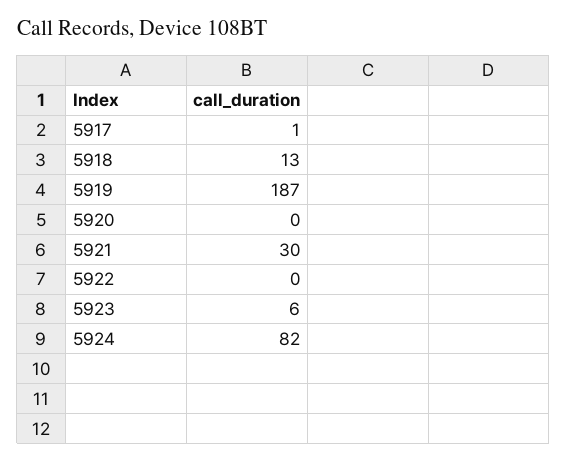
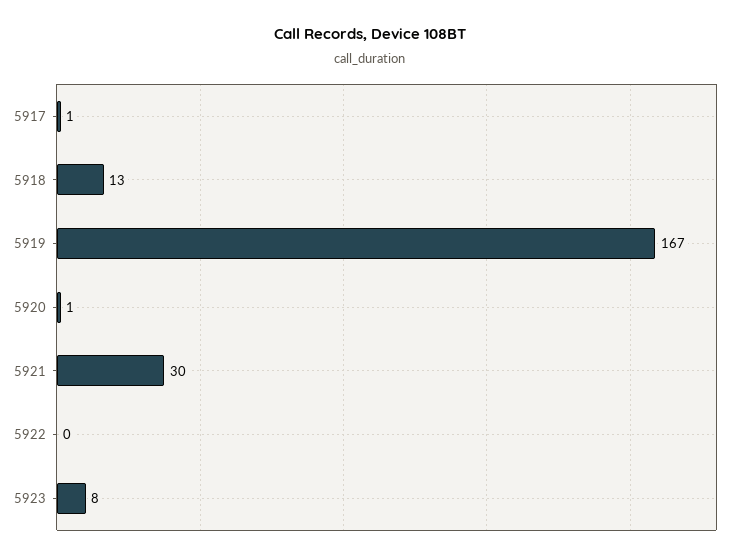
5919: 187 -> 167
5920: 0 -> 1
5923: 6 -> 8
5924: 82 -> none

